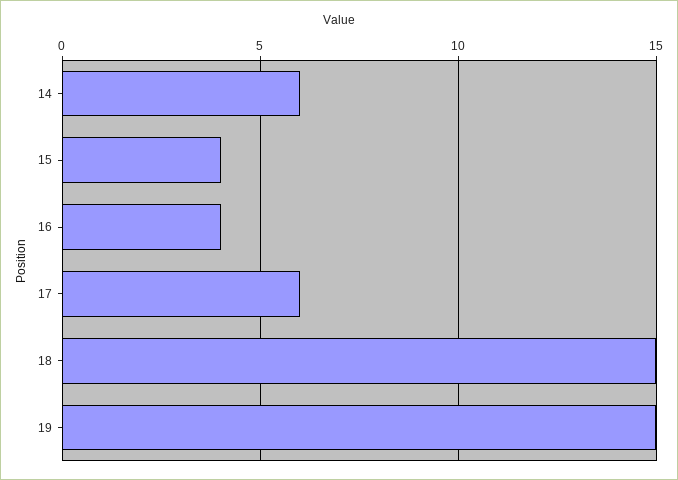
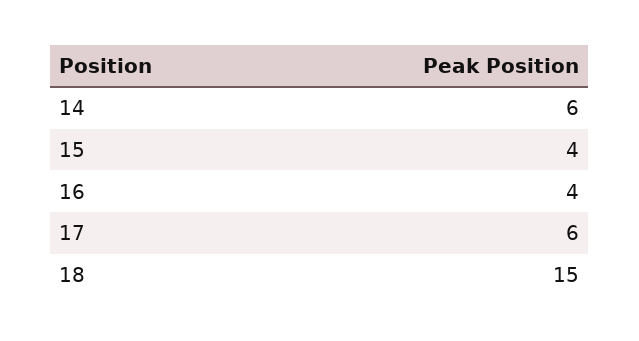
19: 15 -> none

